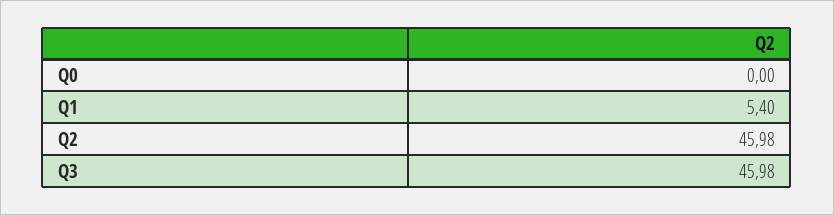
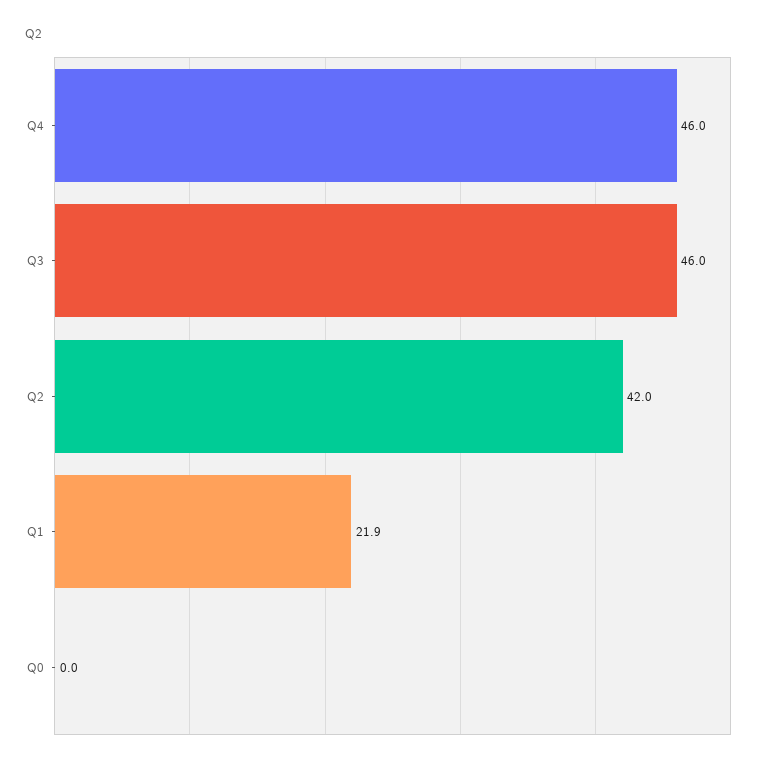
Q1: 5.4 -> 21.9
Q2: 45.98 -> 42
Q4: none -> 46

